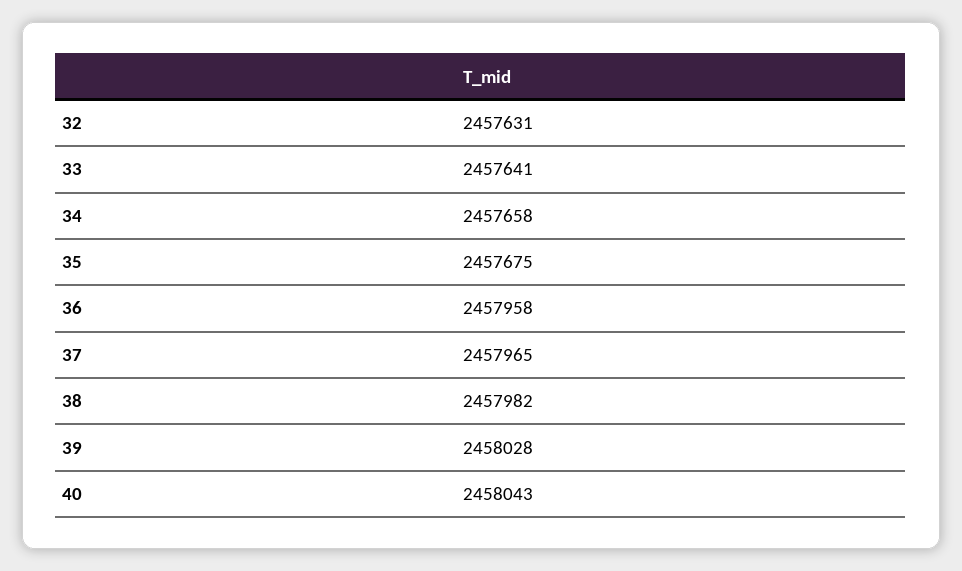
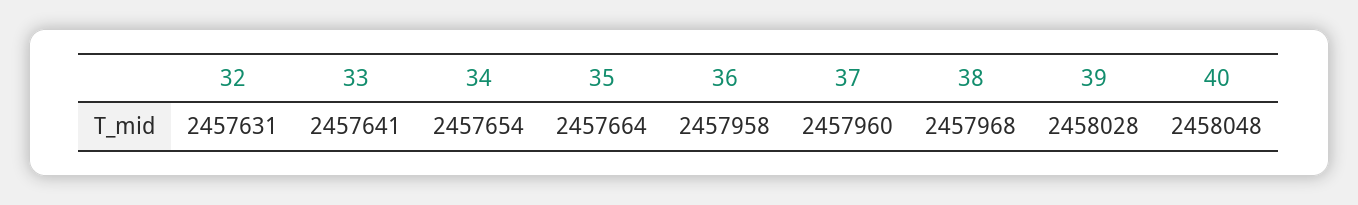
34: 2457658 -> 2457654
35: 2457675 -> 2457664
37: 2457965 -> 2457960
38: 2457982 -> 2457968
40: 2458043 -> 2458048

